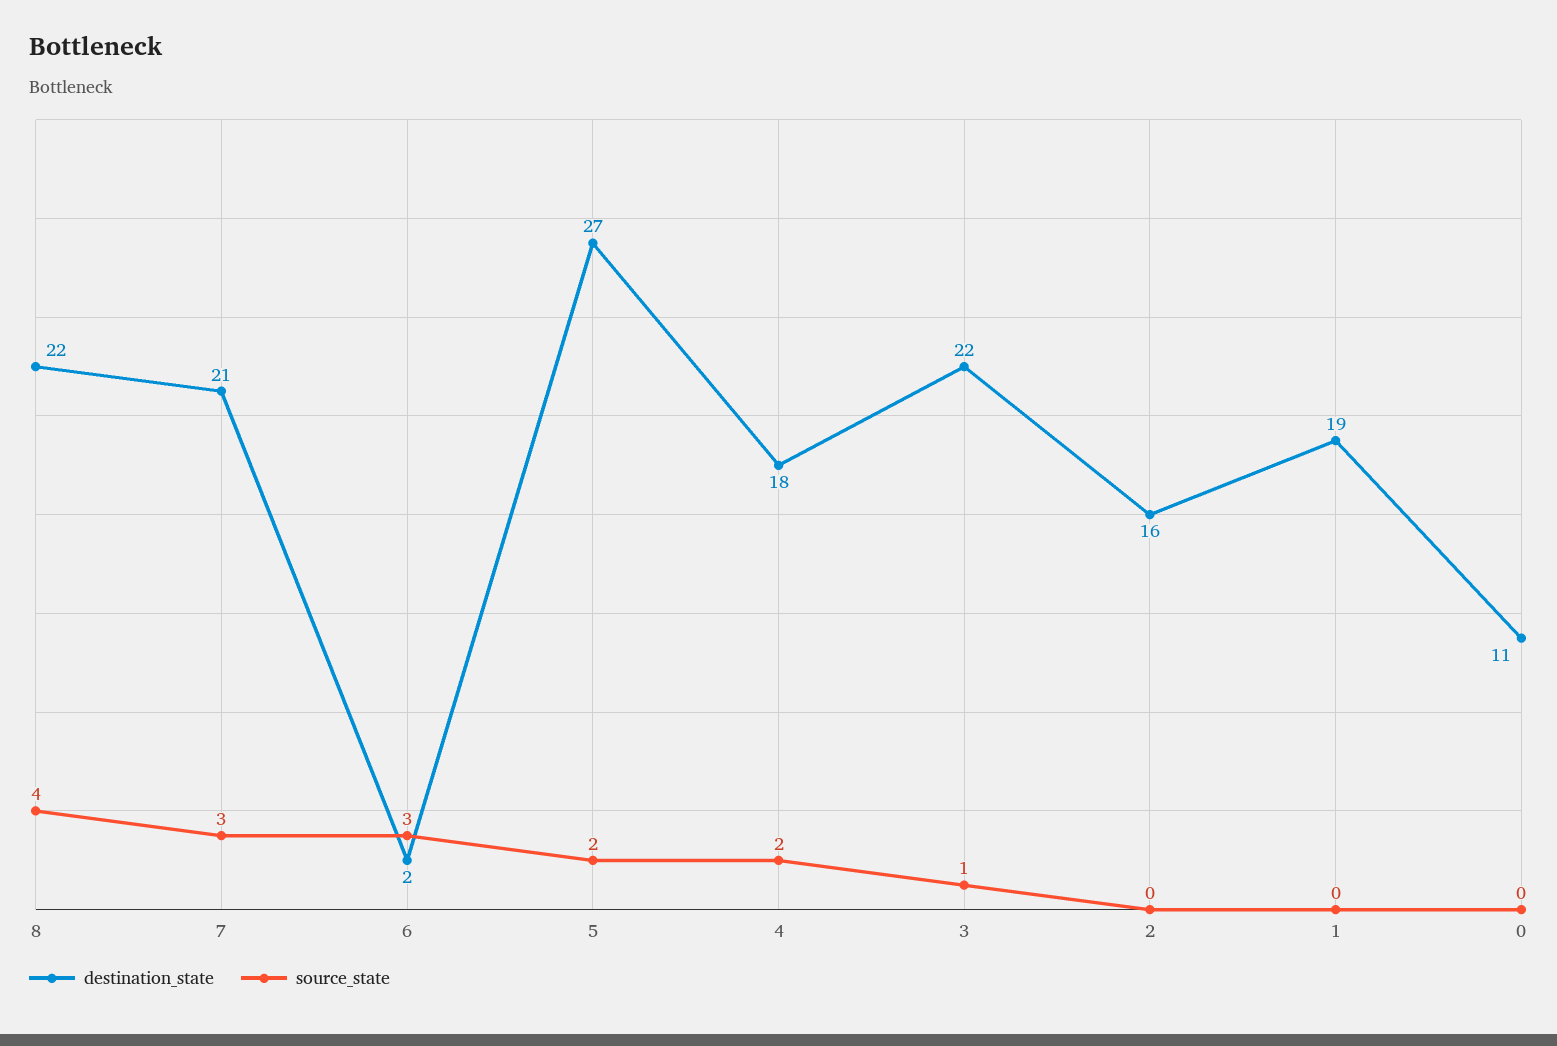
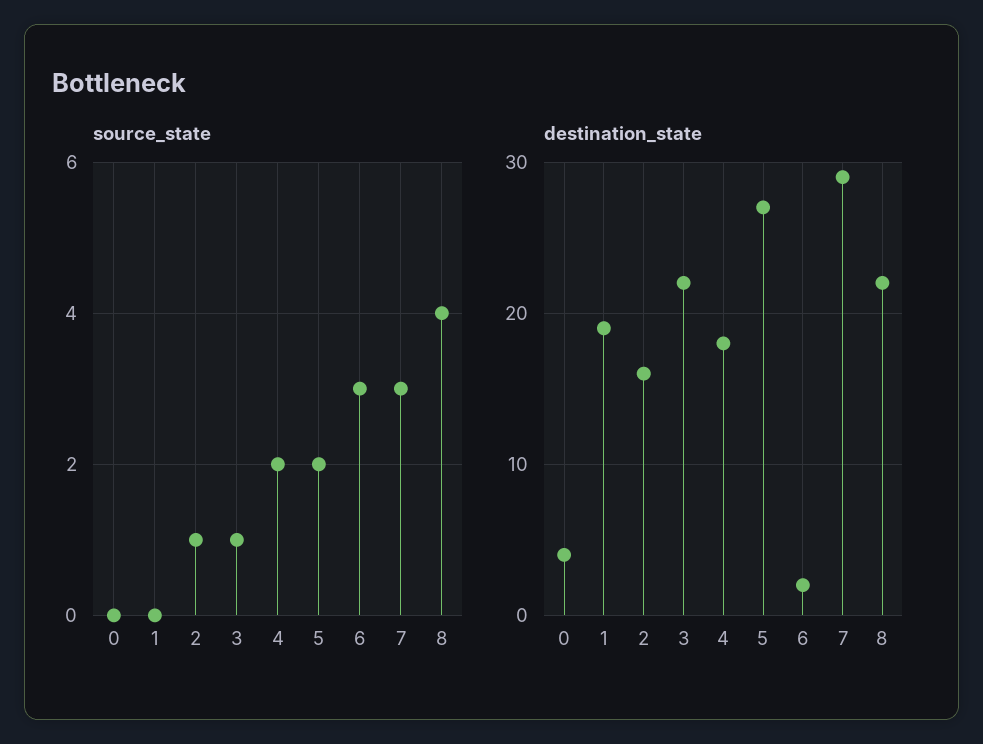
destination_state, 7: 21 -> 29
source_state, 2: 0 -> 1
destination_state, 0: 11 -> 4

